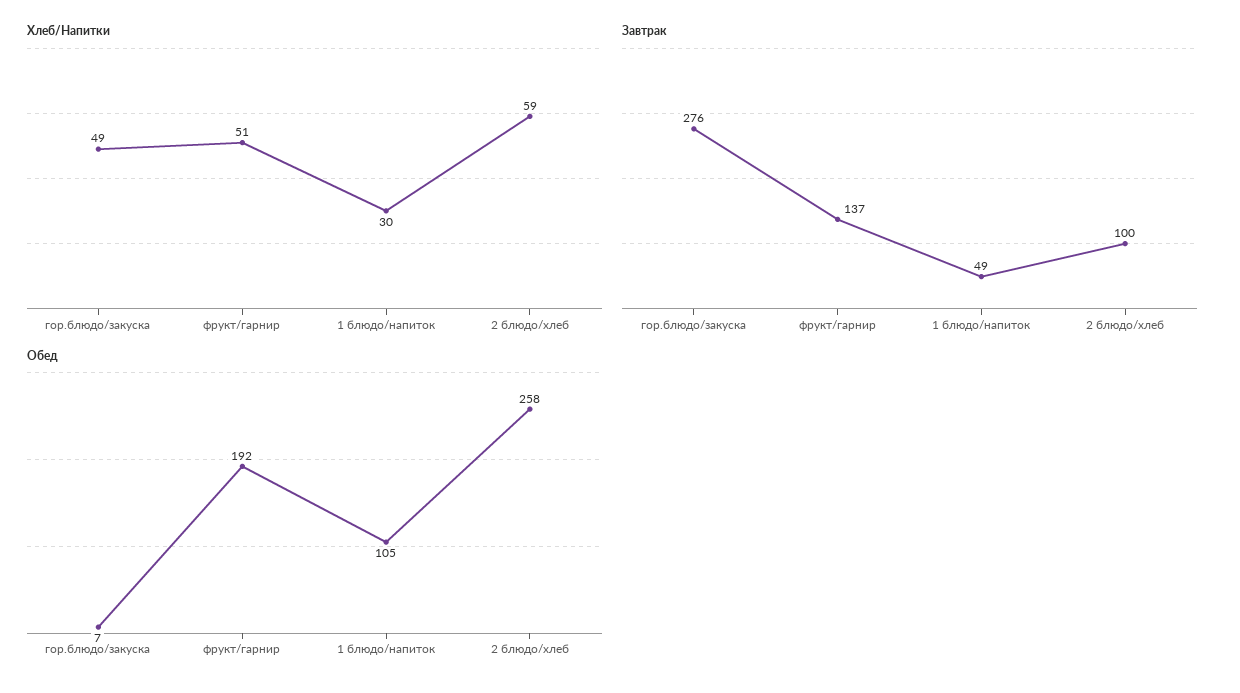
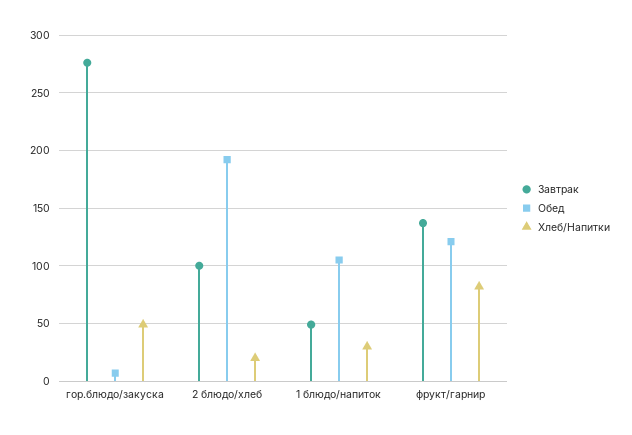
Хлеб/Напитки, фрукт/гарнир: 51 -> 80
Хлеб/Напитки, 2 блюдо/хлеб: 59 -> 20
Обед, фрукт/гарнир: 192 -> 120
Обед, 2 блюдо/хлеб: 258 -> 190

